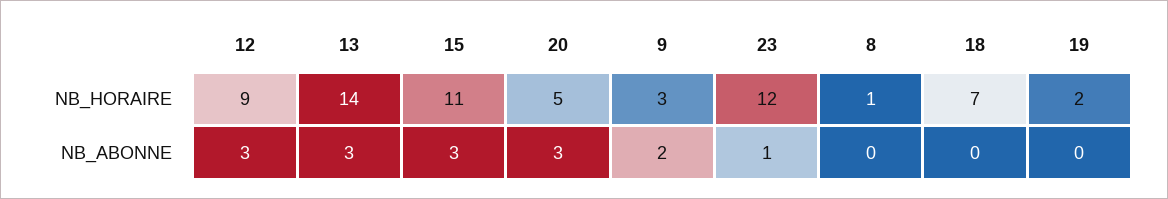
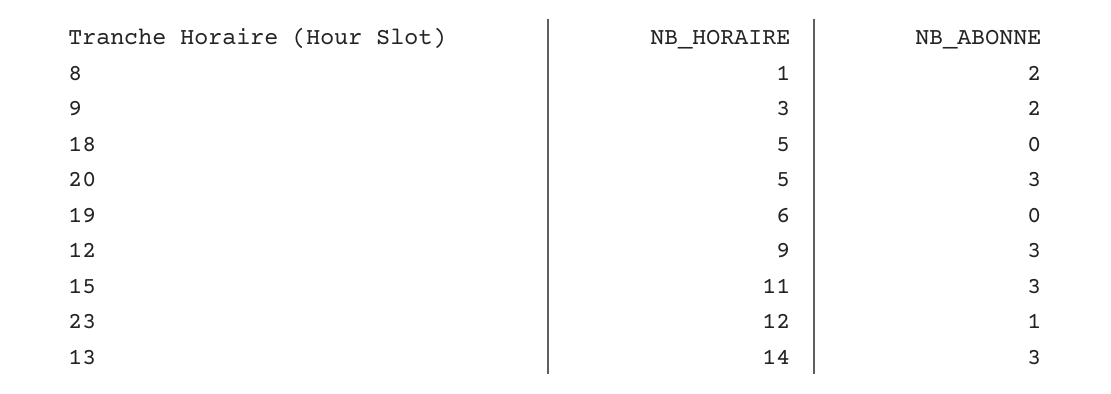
18, NB_HORAIRE: 7 -> 5
19, NB_HORAIRE: 2 -> 6
8, NB_ABONNE: 0 -> 2

